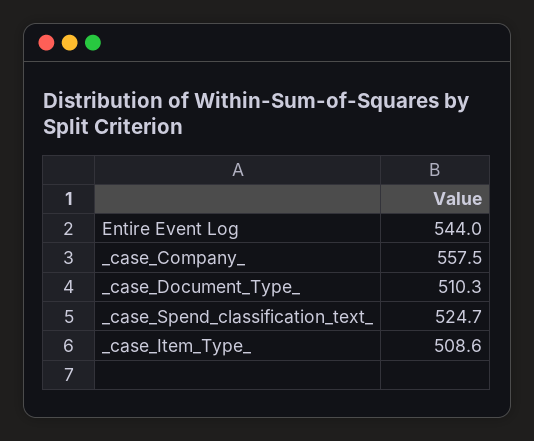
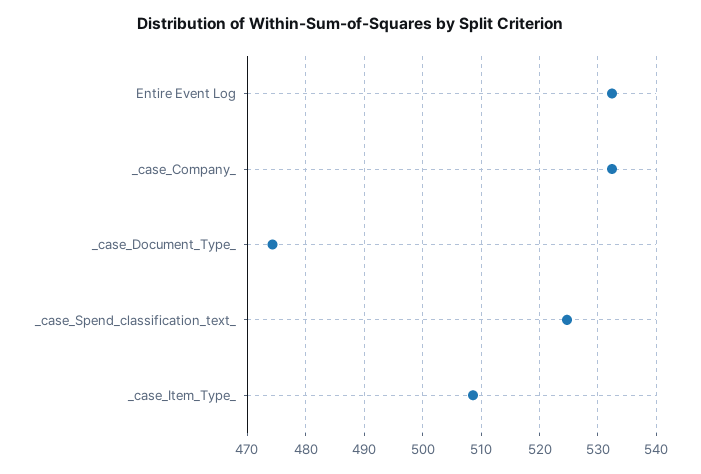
Entire Event Log: 544 -> 532
_case_Company_: 557.5 -> 532
_case_Document_Type_: 510.3 -> 474

